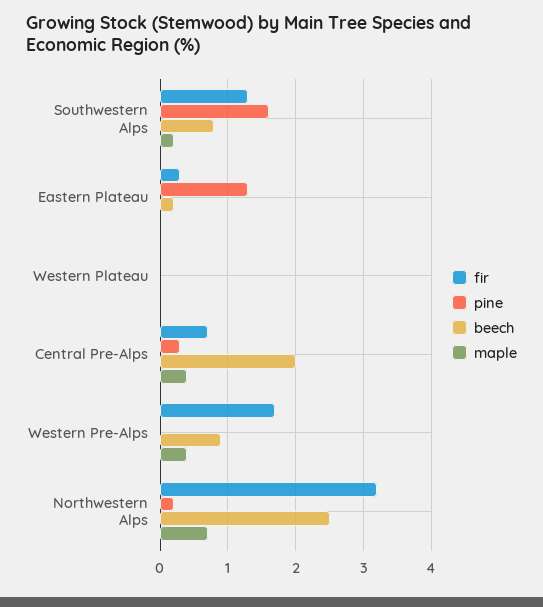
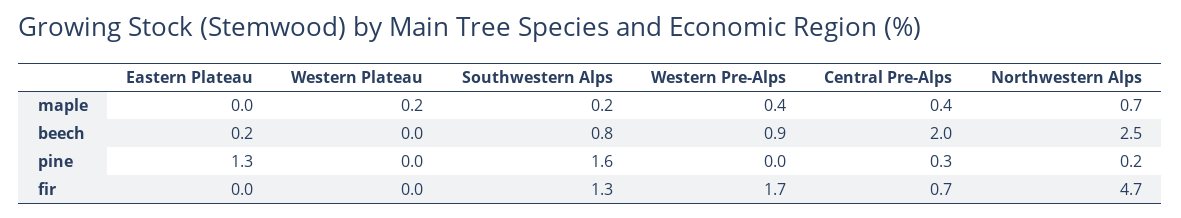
fir, Eastern Plateau: 0.3 -> 0
maple, Western Plateau: 0 -> 0.2
fir, Northwestern Alps: 3.2 -> 4.7

